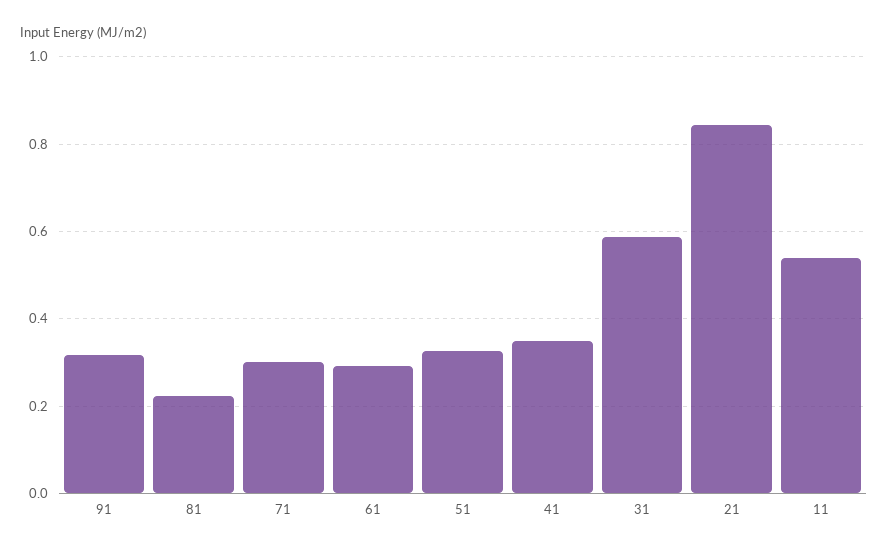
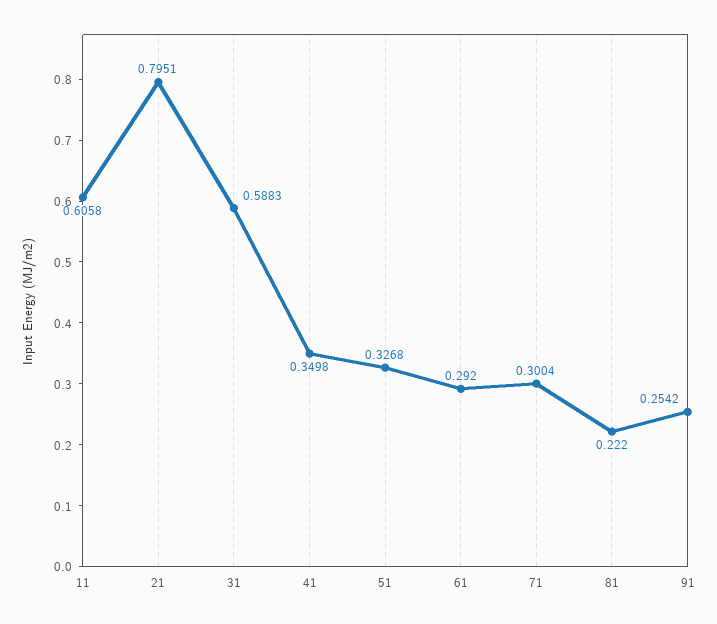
91: 0.32 -> 0.2542
21: 0.84 -> 0.7951
11: 0.54 -> 0.6058

